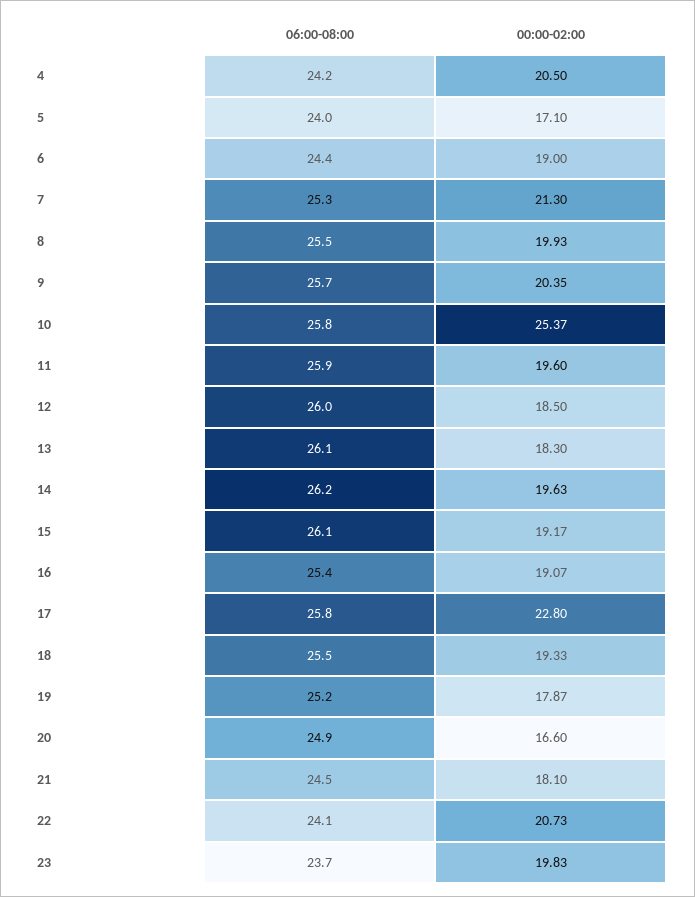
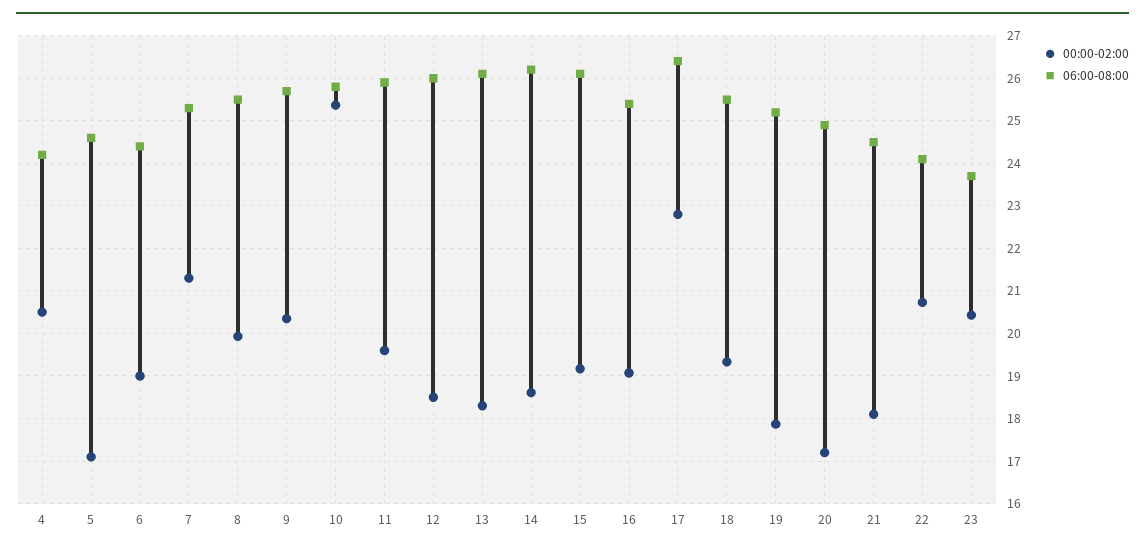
06:00-08:00, 5: 24 -> 24.6
00:00-02:00, 14: 19.63 -> 18.6
06:00-08:00, 17: 25.8 -> 26.4
00:00-02:00, 20: 16.6 -> 17.2
00:00-02:00, 23: 19.83 -> 20.4

